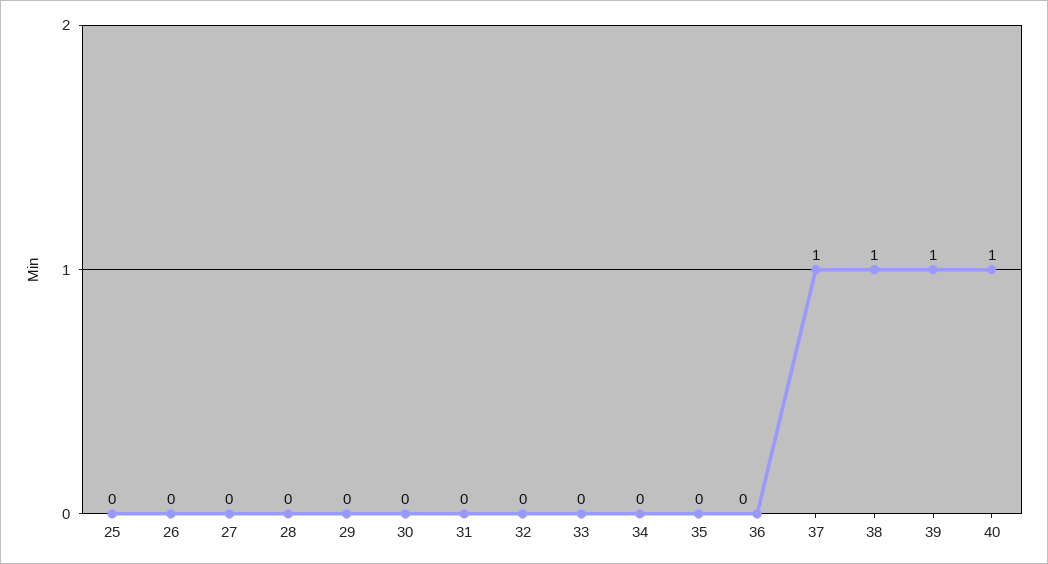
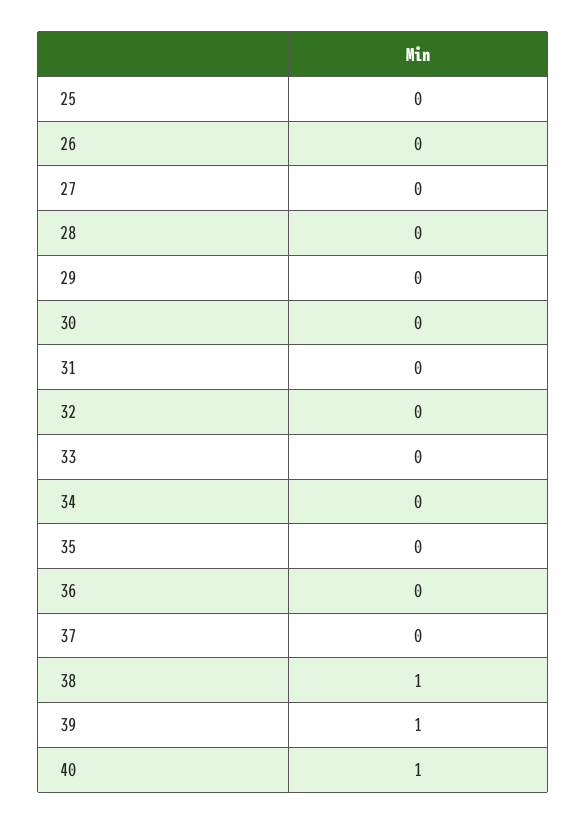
37: 1 -> 0

